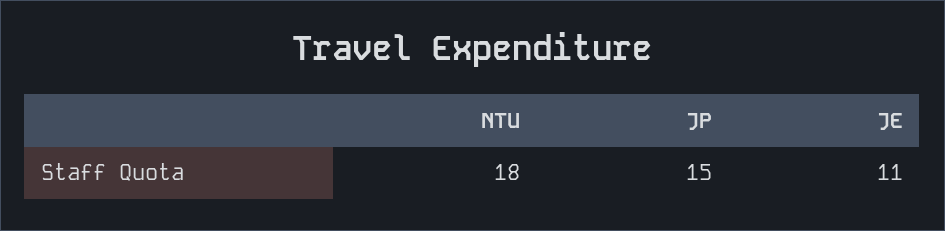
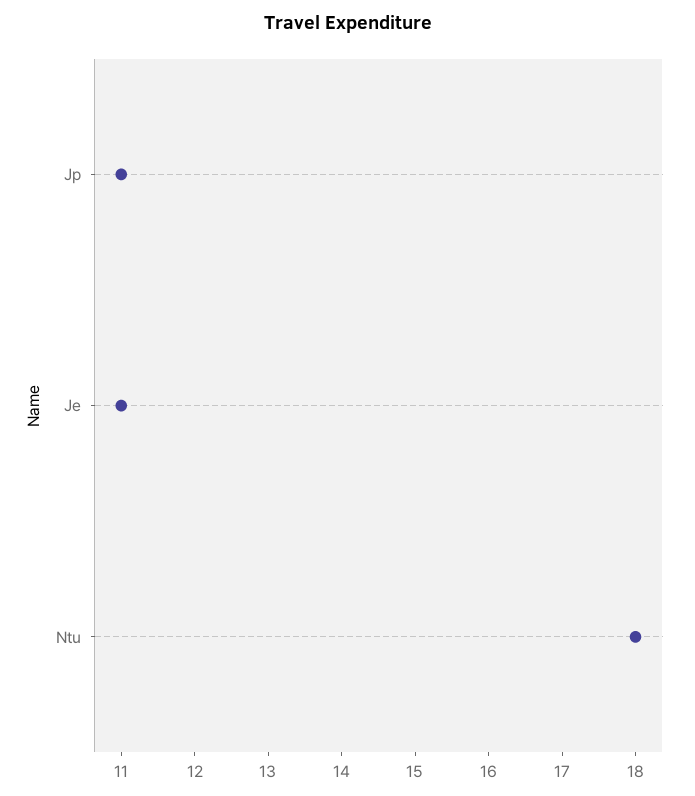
JP: 15 -> 11

